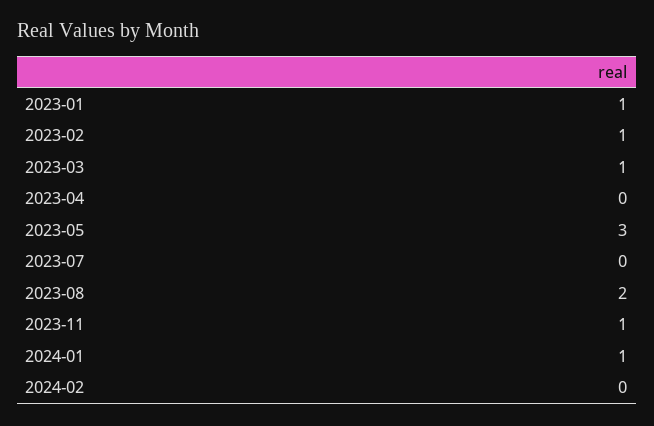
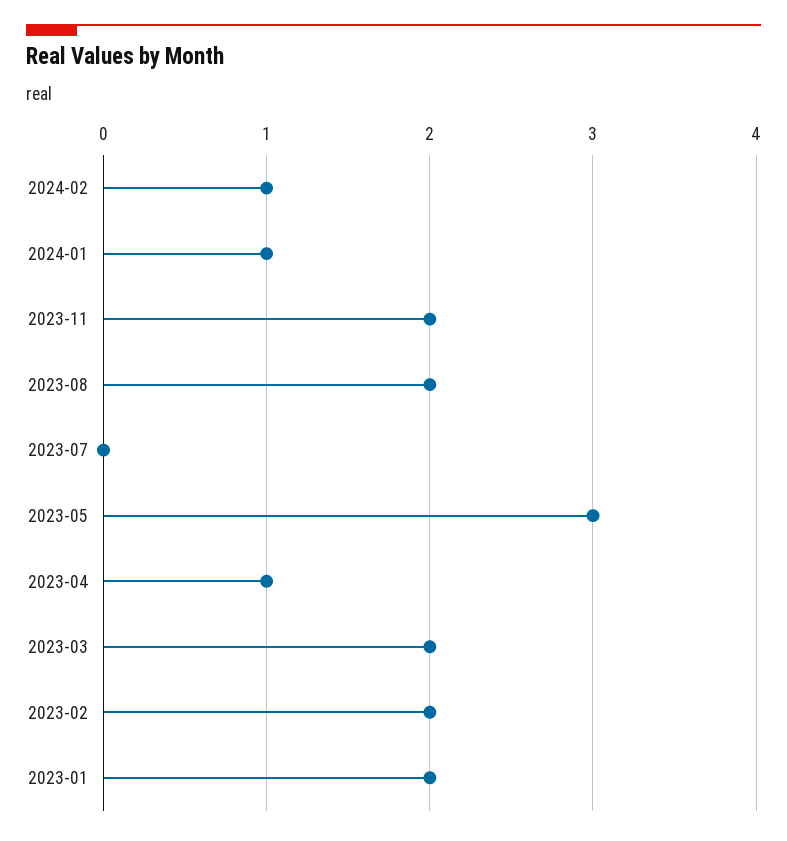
2023-01: 1 -> 2
2023-02: 1 -> 2
2023-03: 1 -> 2
2023-04: 0 -> 1
2023-11: 1 -> 2
2024-02: 0 -> 1

